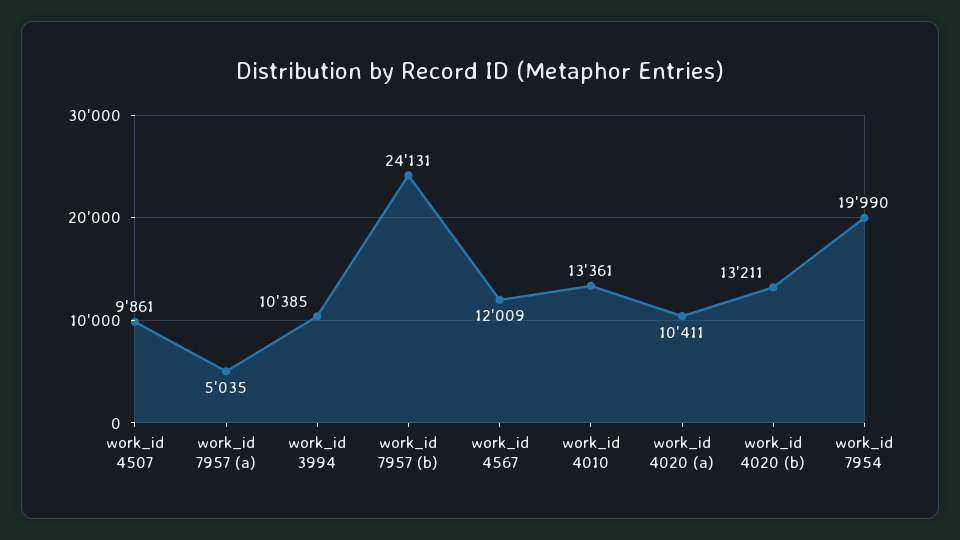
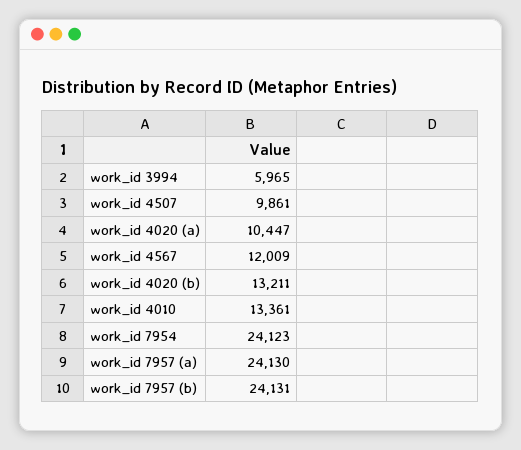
work_id 7957 (a): 5035 -> 24130
work_id 3994: 10385 -> 5965
work_id 4020 (a): 10411 -> 10447
work_id 7954: 19990 -> 24123

